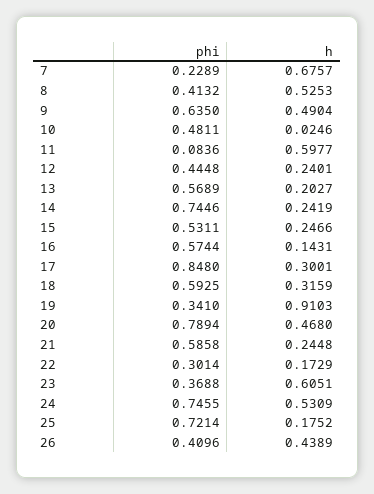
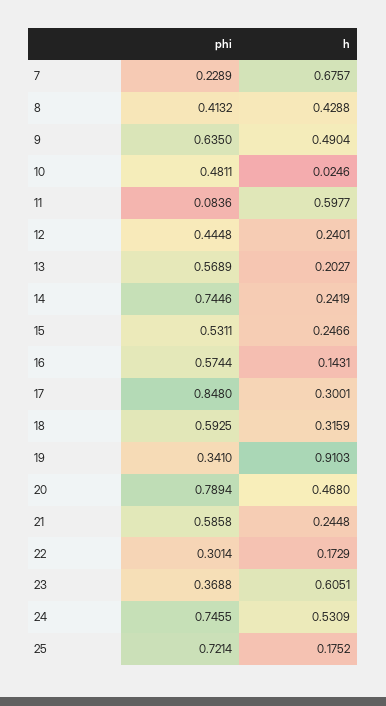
h, 8: 0.5253 -> 0.4288
phi, 26: 0.4096 -> none
h, 26: 0.4389 -> none

